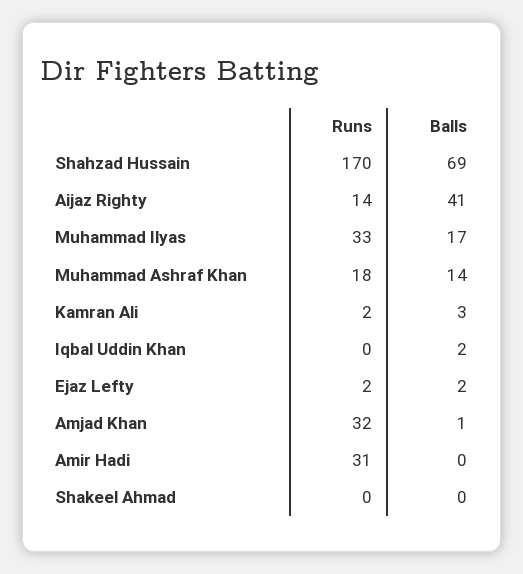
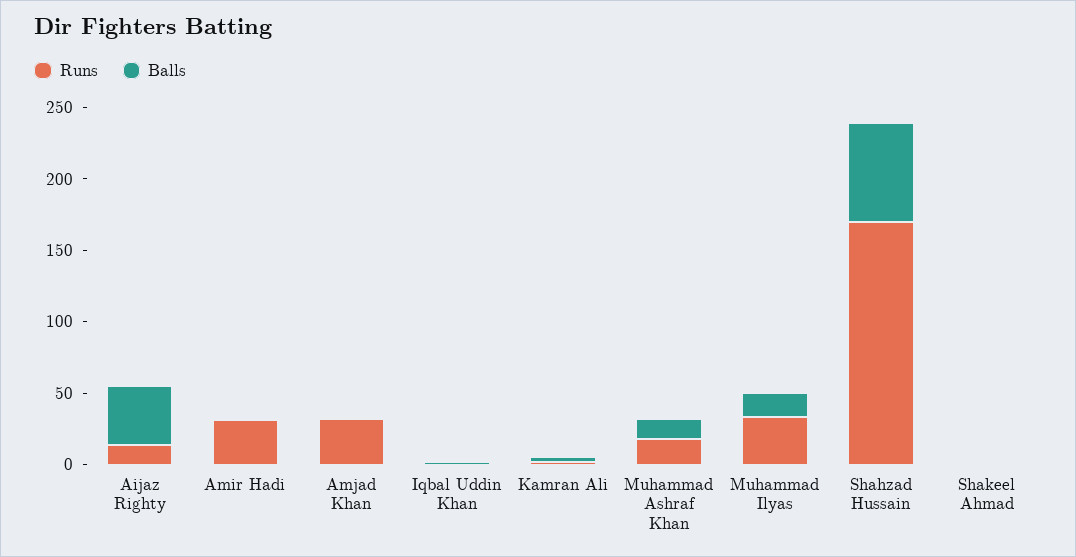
Runs, Ejaz Lefty: 2 -> none
Balls, Ejaz Lefty: 2 -> none

